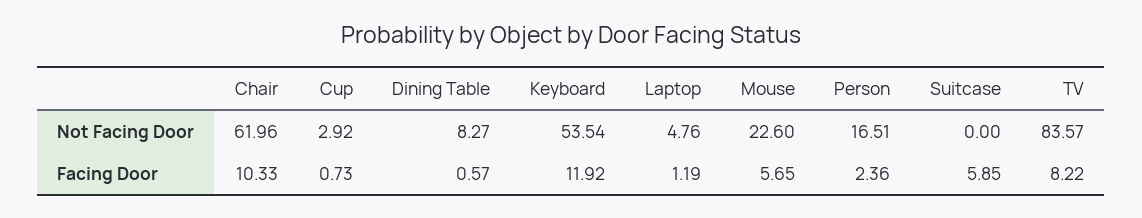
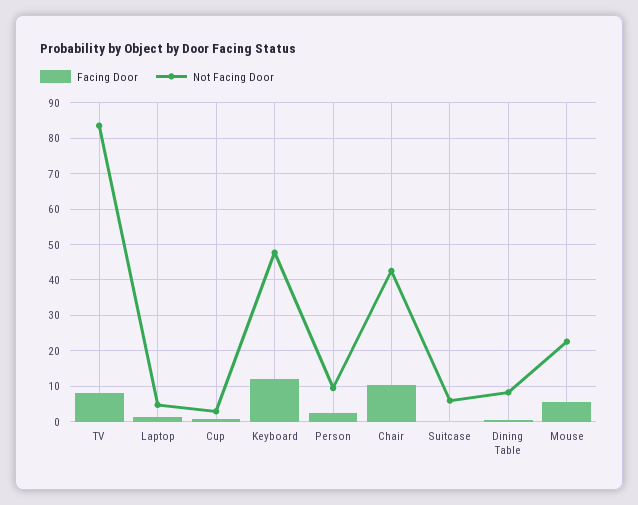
Not Facing Door, Chair: 61.96 -> 42
Not Facing Door, Keyboard: 53.54 -> 48
Not Facing Door, Person: 16.51 -> 10
Not Facing Door, Suitcase: 0 -> 6
Facing Door, Suitcase: 5.85 -> 0

